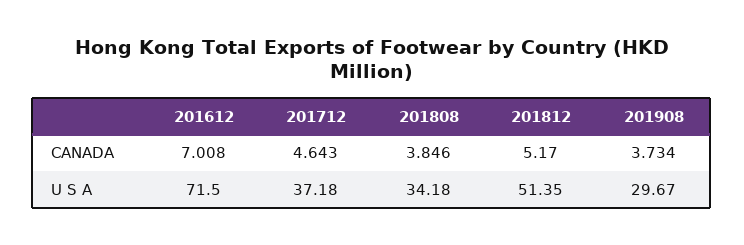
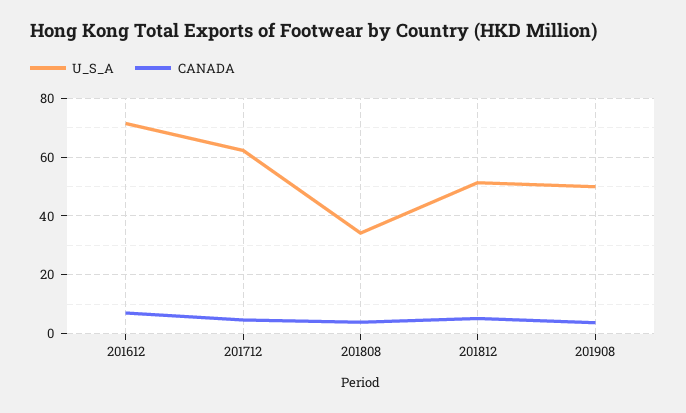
U S A, 201712: 37.18 -> 62.5
U S A, 201908: 29.67 -> 50

